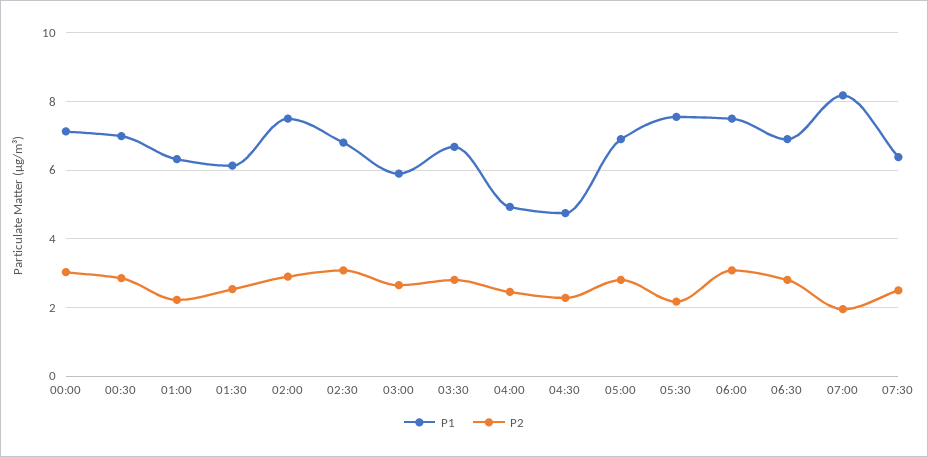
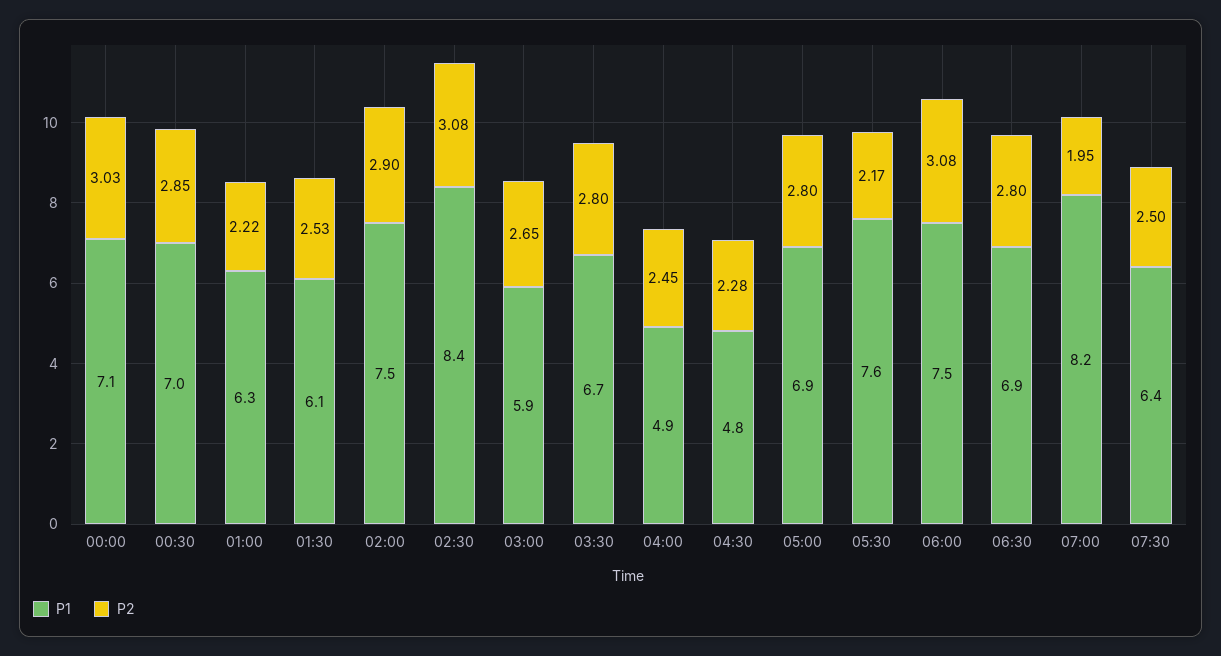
P1, 02:30: 6.8 -> 8.4

